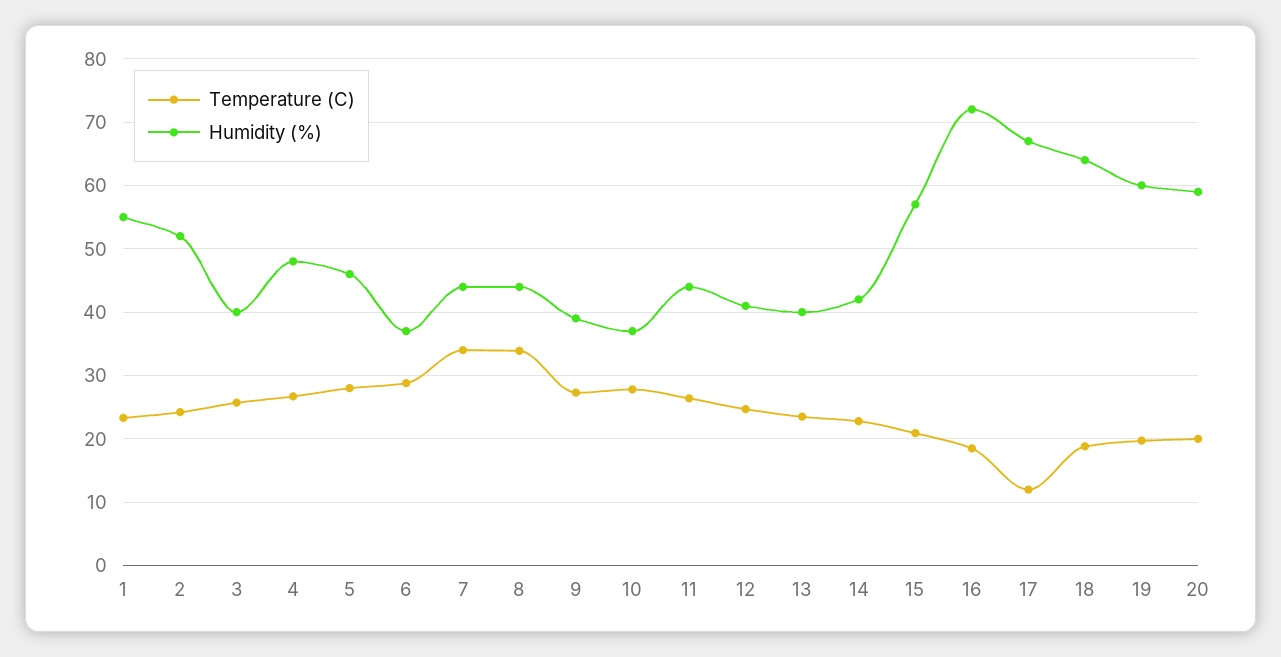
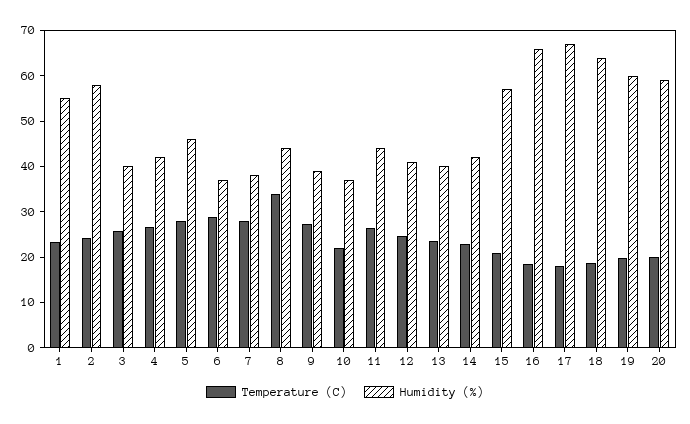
Humidity (%), 2: 52 -> 58
Humidity (%), 4: 48 -> 42
Temperature (C), 7: 34 -> 28
Humidity (%), 7: 44 -> 38
Temperature (C), 10: 28 -> 22
Humidity (%), 16: 72 -> 66
Temperature (C), 17: 12 -> 18

